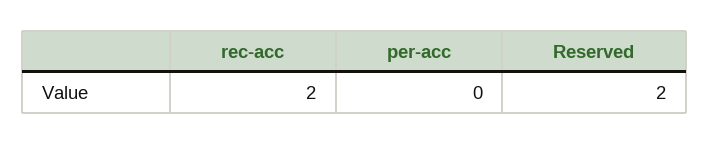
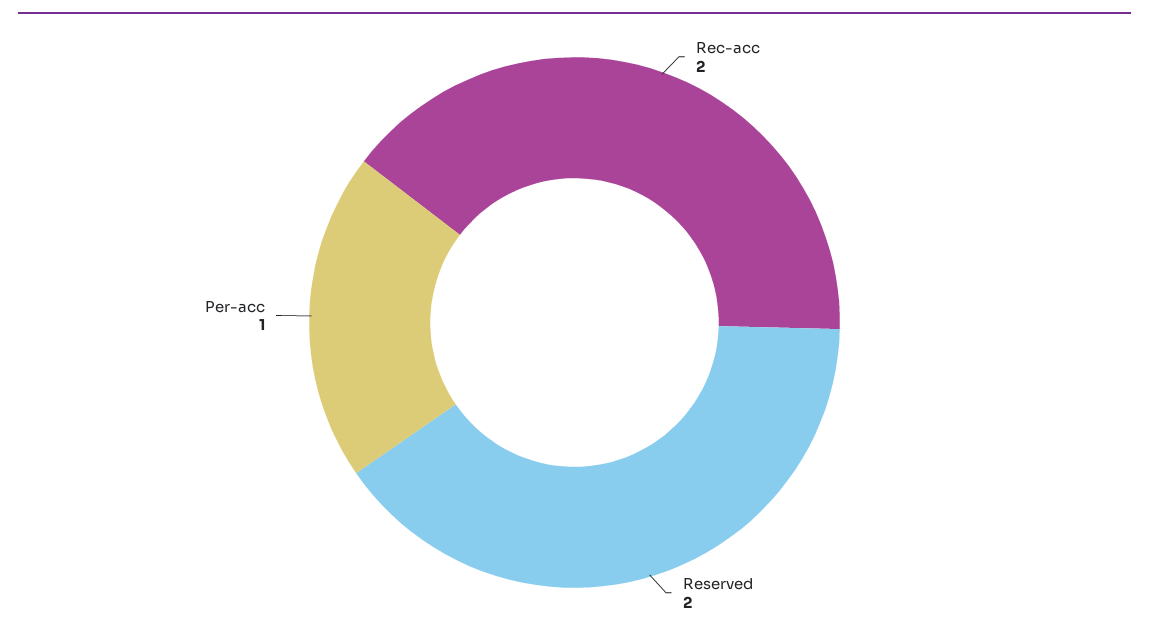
per-acc: 0 -> 1

